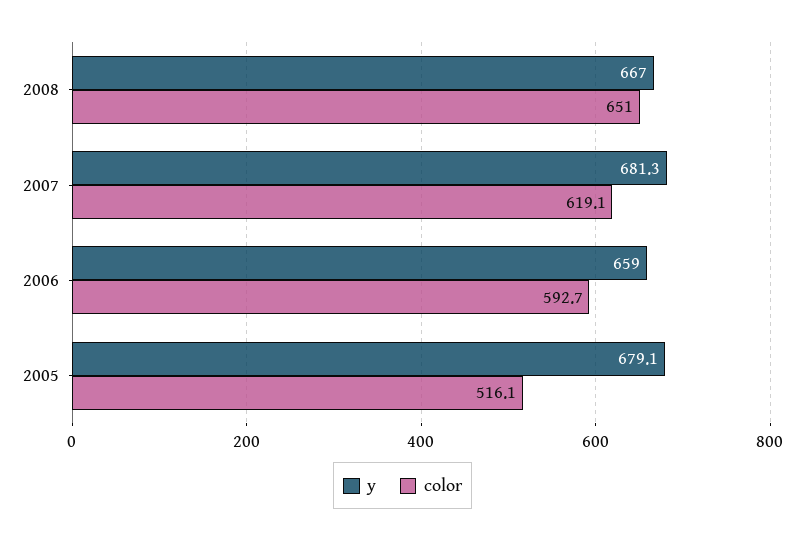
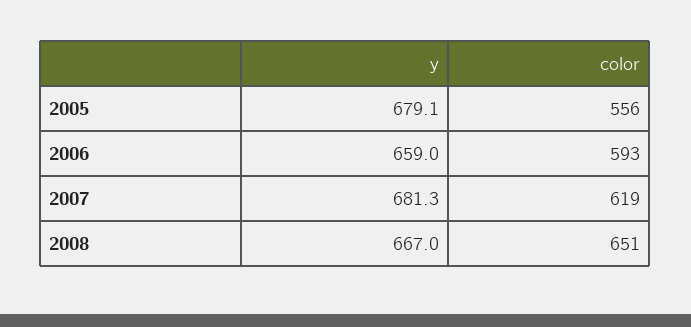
color, 2005: 516.1 -> 556

